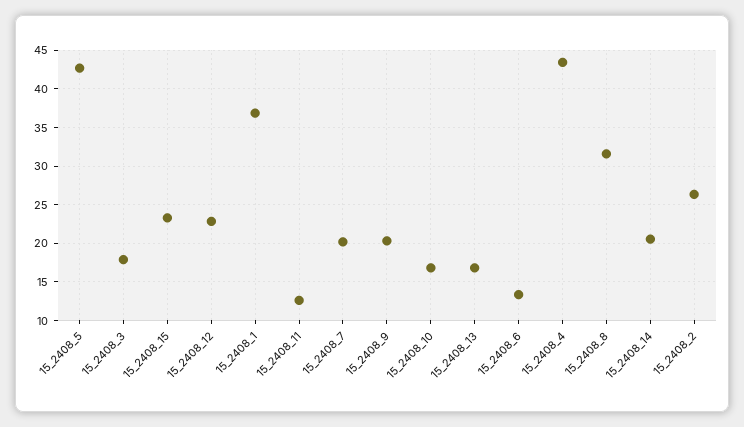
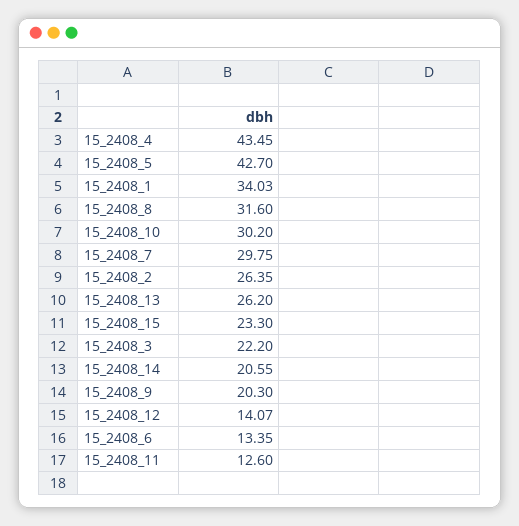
15_2408_3: 18 -> 22.2
15_2408_12: 23 -> 14.07
15_2408_1: 37 -> 34.03
15_2408_7: 20 -> 29.75
15_2408_10: 17 -> 30.2
15_2408_13: 17 -> 26.2

